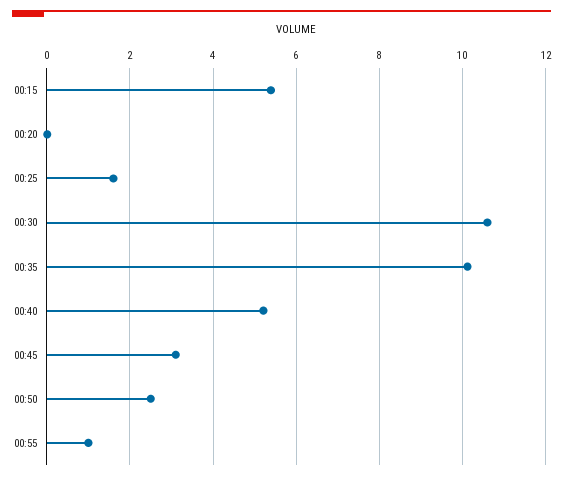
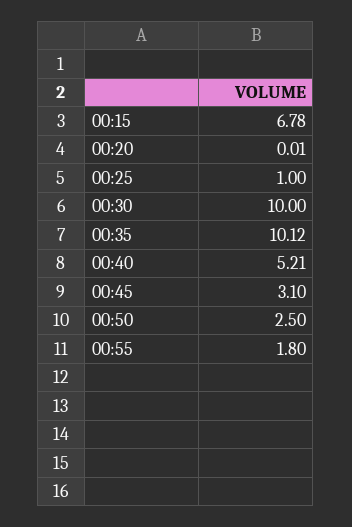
00:15: 5.4 -> 6.78
00:25: 1.6 -> 1
00:30: 10.6 -> 10
00:55: 1 -> 1.8

